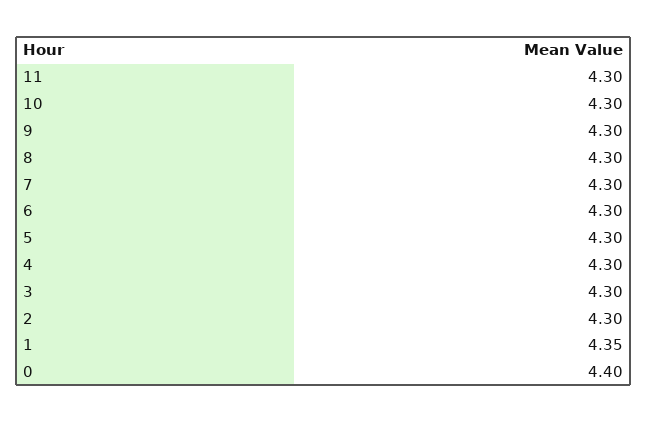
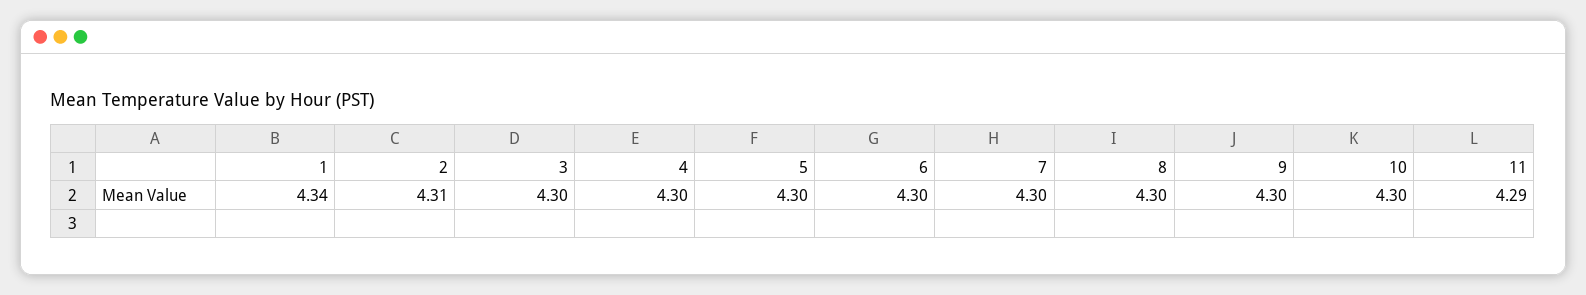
11: 4.3 -> 4.29
2: 4.3 -> 4.31
1: 4.35 -> 4.34
0: 4.4 -> none

